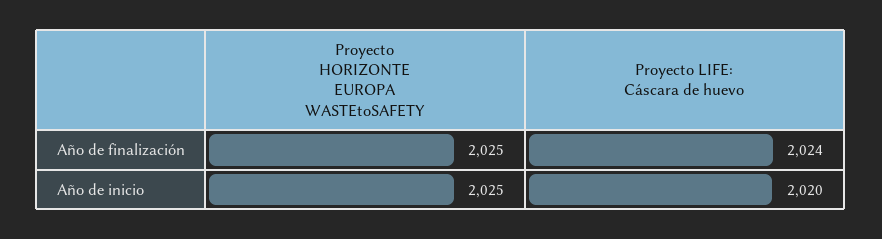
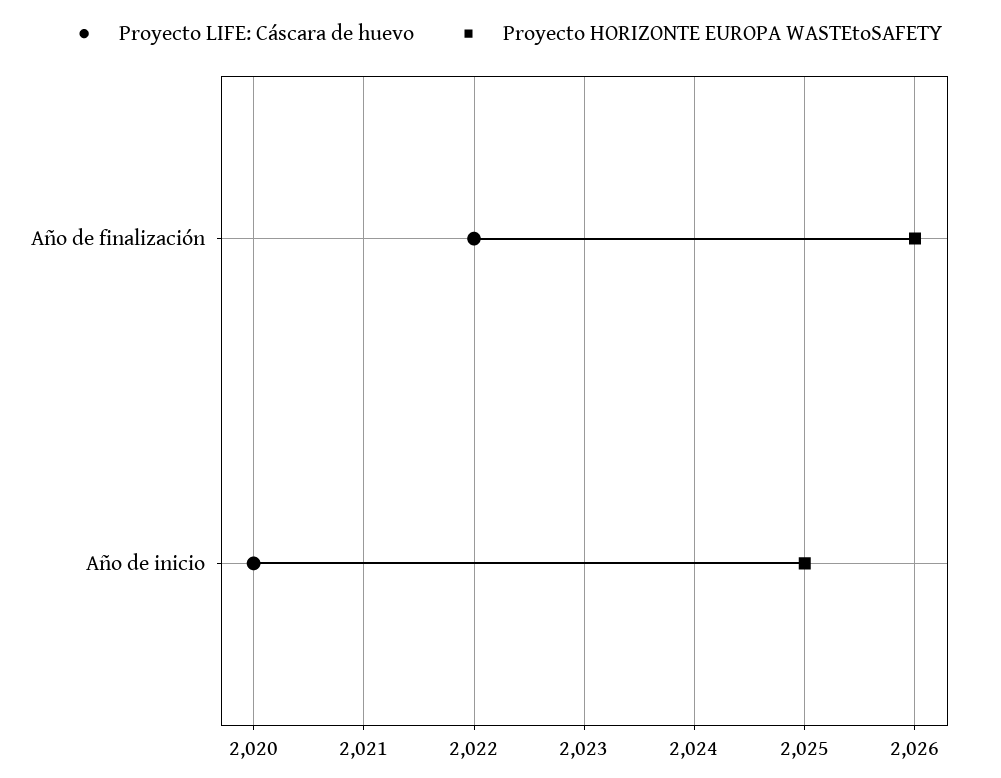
Proyecto HORIZONTE EUROPA WASTEtoSAFETY, Año de finalización: 2025 -> 2026
Proyecto LIFE: Cáscara de huevo, Año de finalización: 2024 -> 2022

